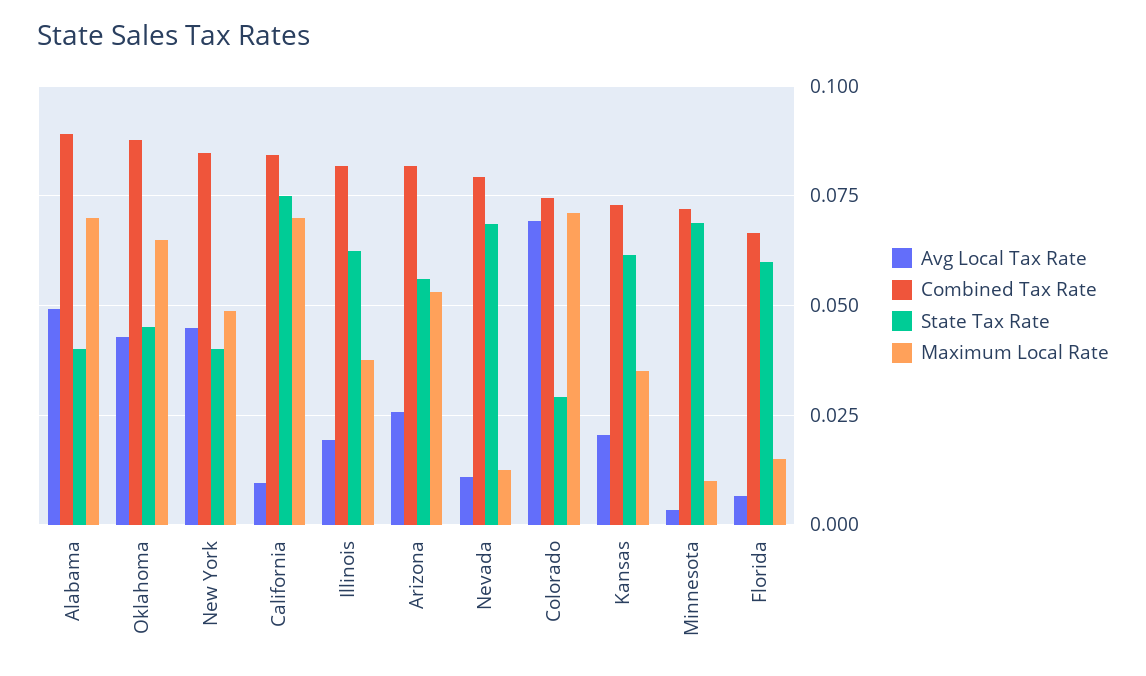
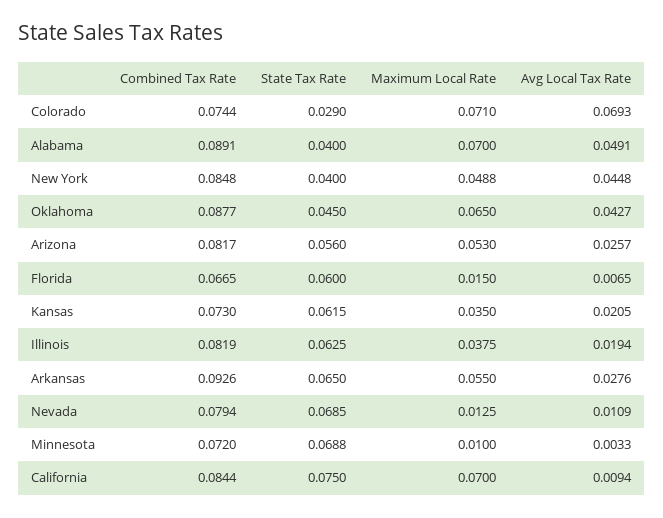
Combined Tax Rate, Arkansas: none -> 0.0926
State Tax Rate, Arkansas: none -> 0.065
Maximum Local Rate, Arkansas: none -> 0.055
Avg Local Tax Rate, Arkansas: none -> 0.0276

